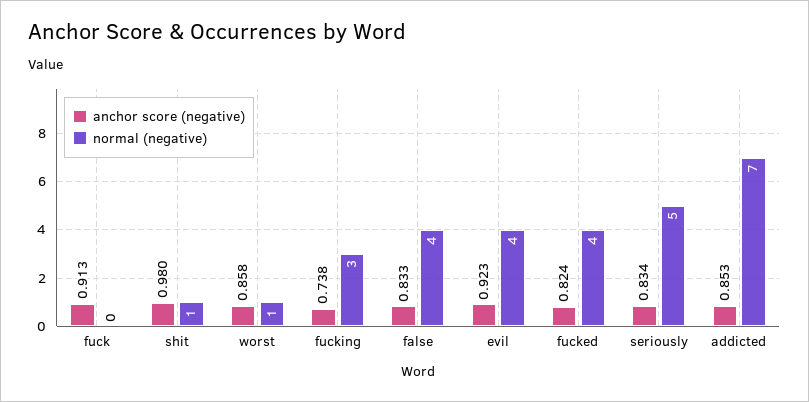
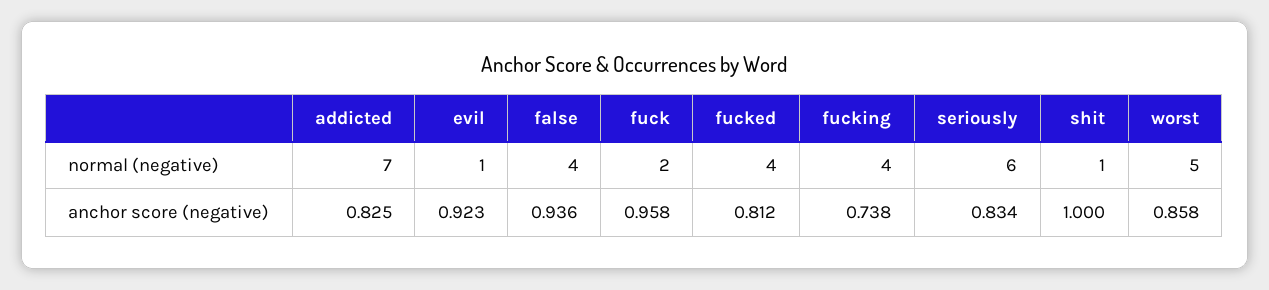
anchor score (negative), fuck: 0.913 -> 0.958
normal (negative), fuck: 0 -> 2
anchor score (negative), shit: 0.98 -> 1
normal (negative), worst: 1 -> 5
normal (negative), fucking: 3 -> 4
anchor score (negative), false: 0.833 -> 0.936
normal (negative), evil: 4 -> 1
anchor score (negative), fucked: 0.824 -> 0.812
normal (negative), seriously: 5 -> 6
anchor score (negative), addicted: 0.853 -> 0.825

